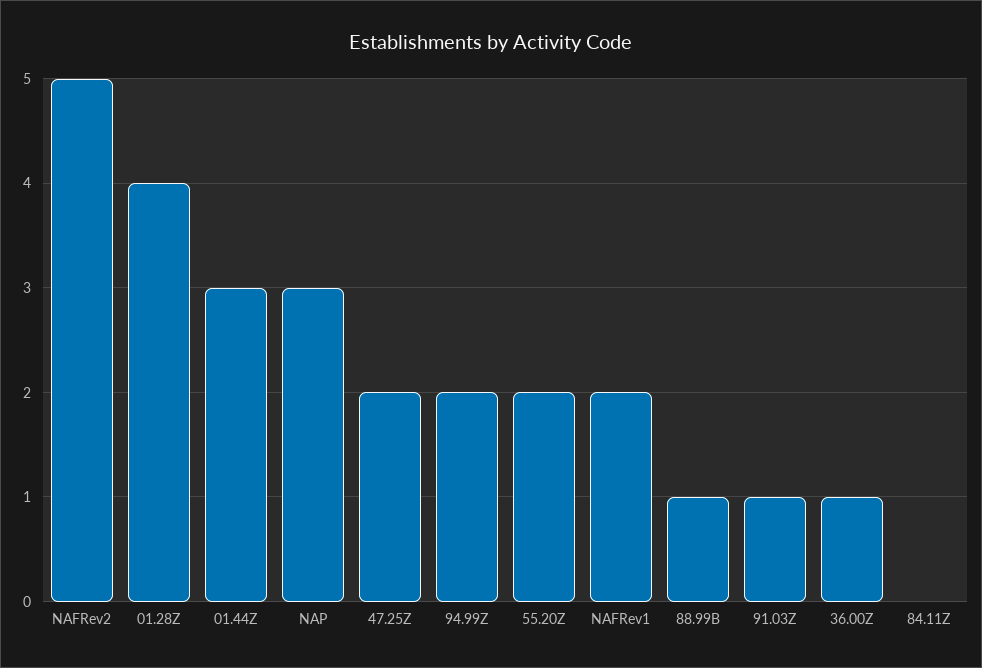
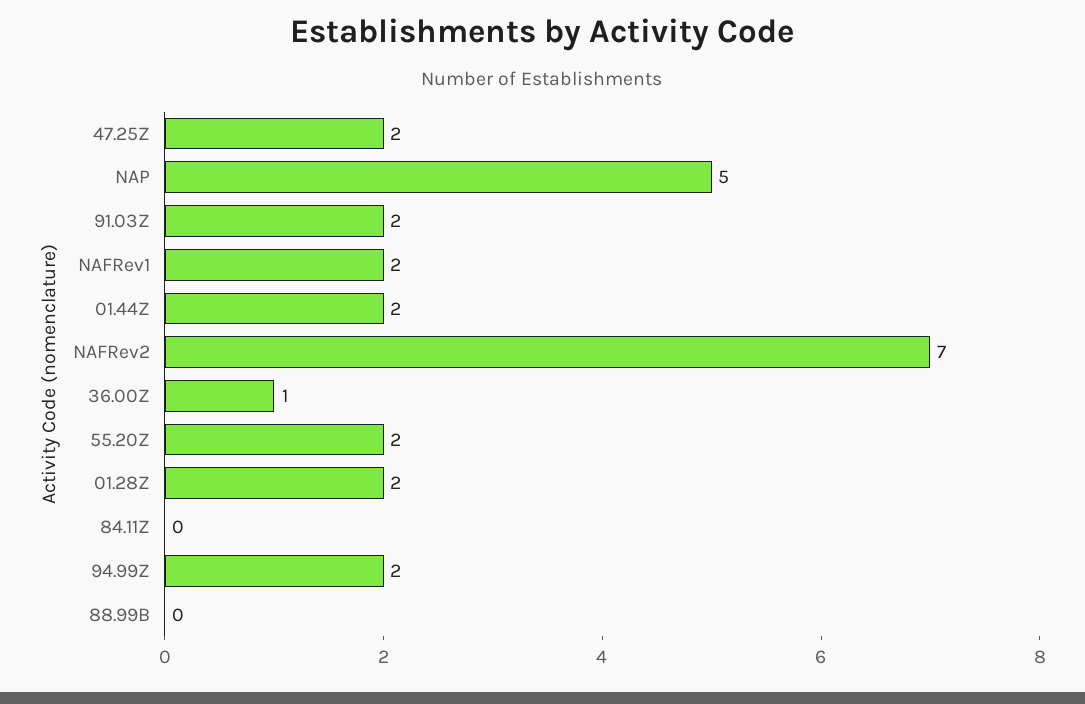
NAFRev2: 5 -> 7
01.28Z: 4 -> 2
01.44Z: 3 -> 2
NAP: 3 -> 5
88.99B: 1 -> 0
91.03Z: 1 -> 2

